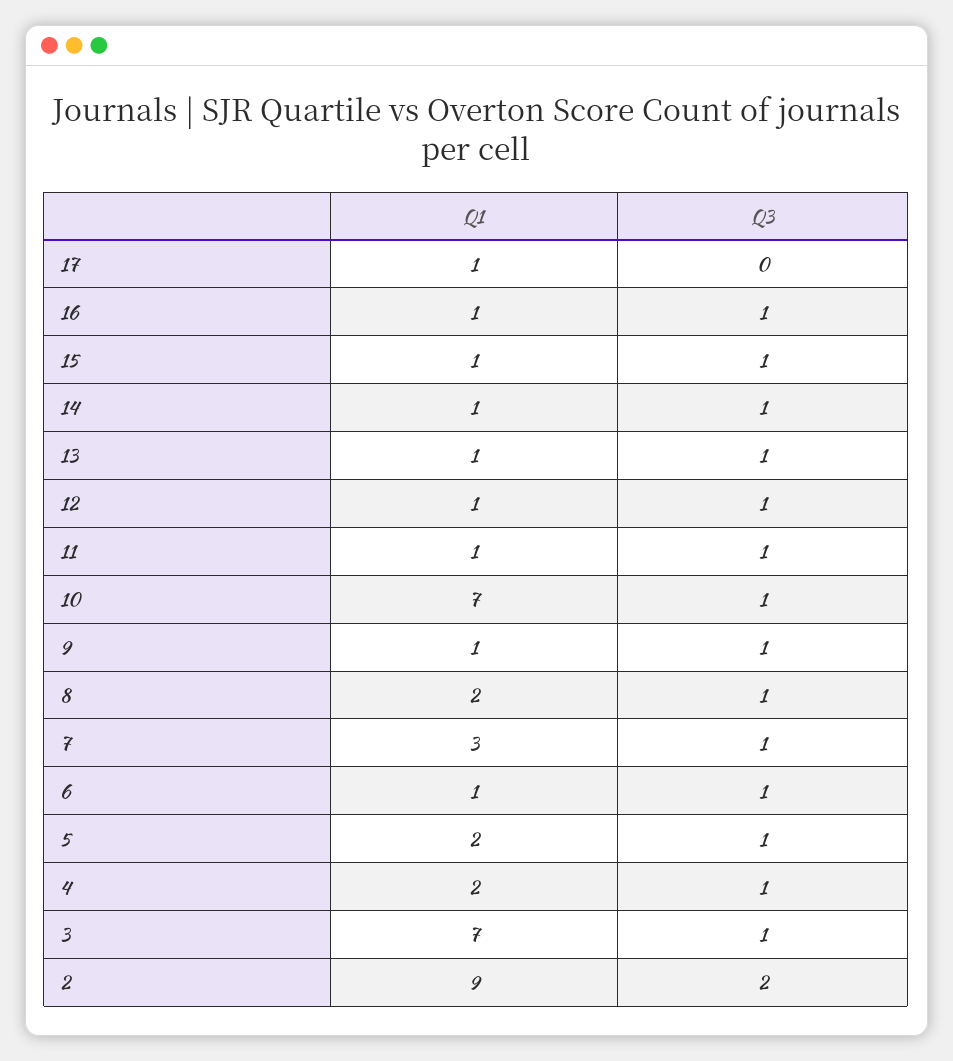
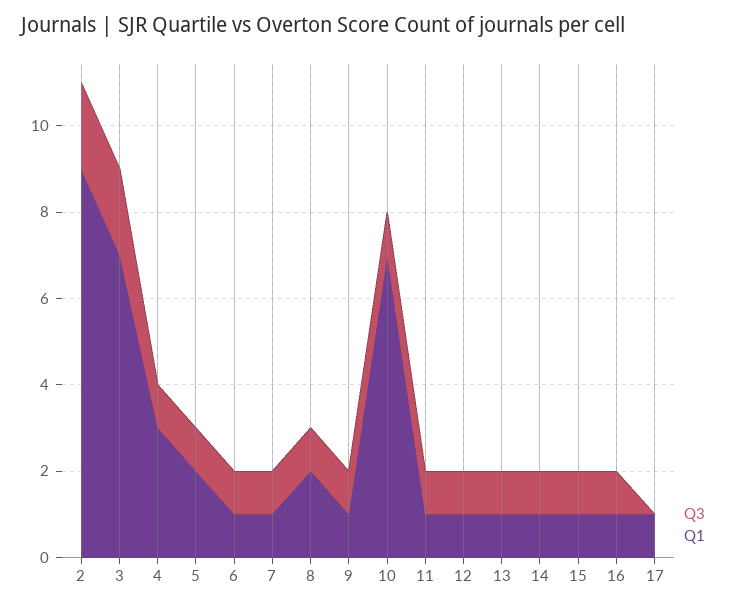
Q1, 7: 3 -> 1
Q1, 4: 2 -> 3
Q3, 3: 1 -> 2

